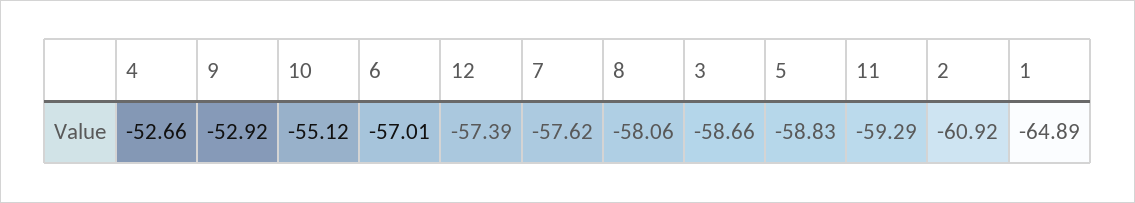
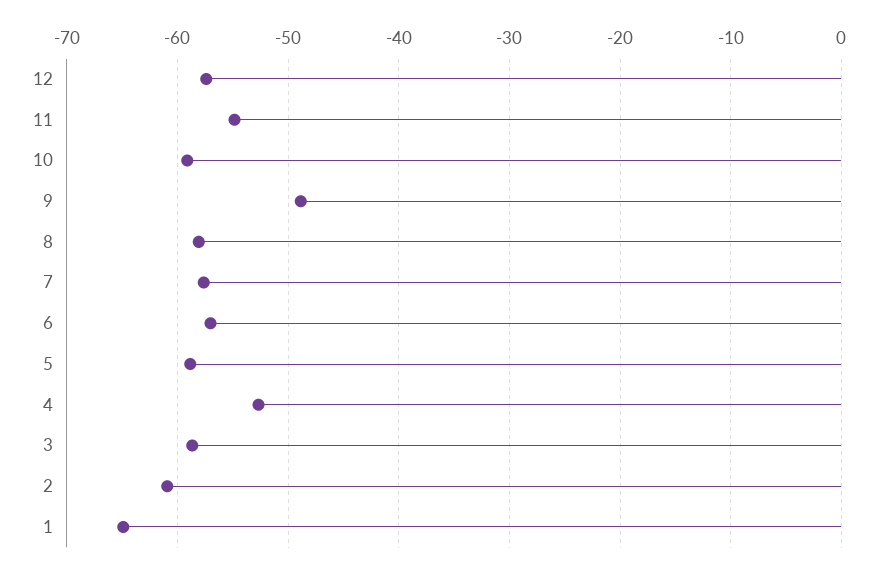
9: -52.92 -> -49
10: -55.12 -> -59
11: -59.29 -> -55

